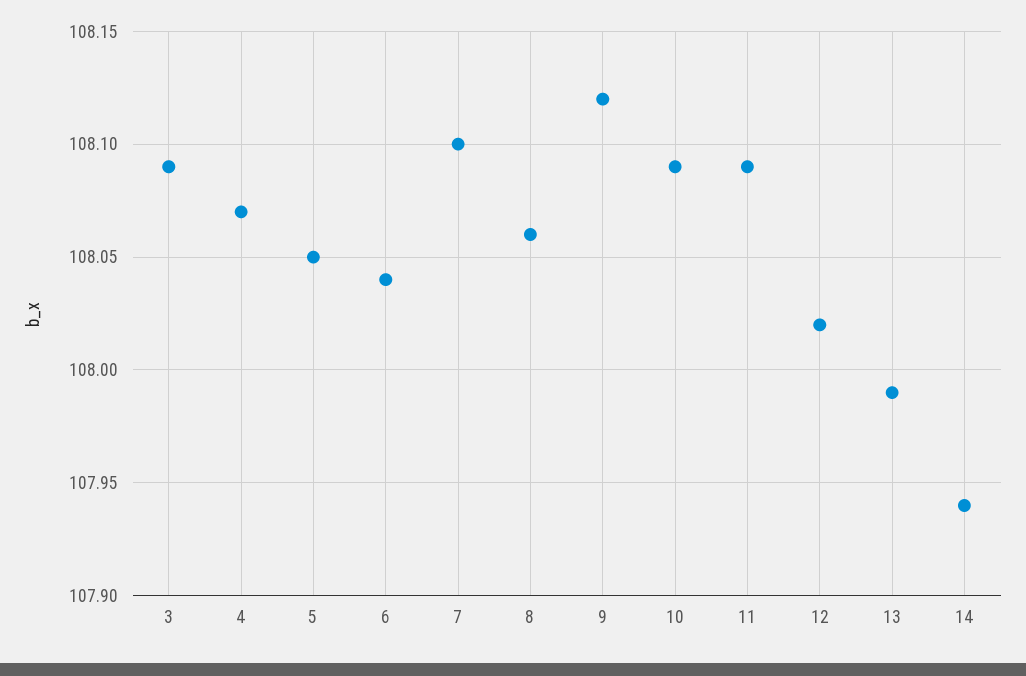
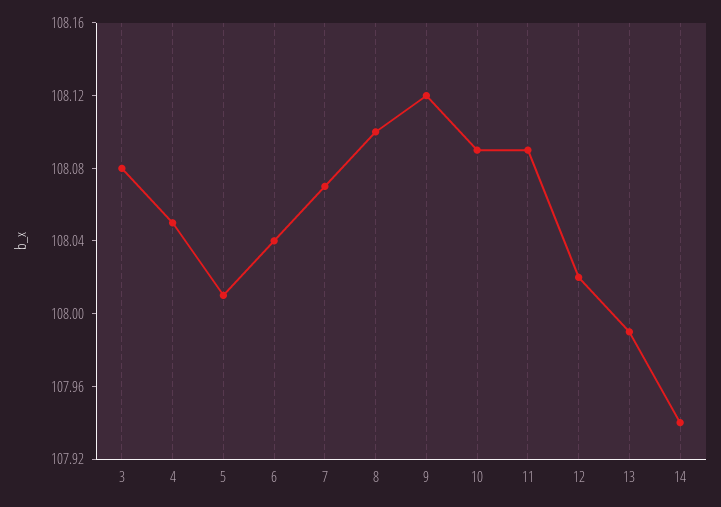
3: 108.09 -> 108.08
4: 108.07 -> 108.05
5: 108.05 -> 108.01
7: 108.1 -> 108.07
8: 108.06 -> 108.1

